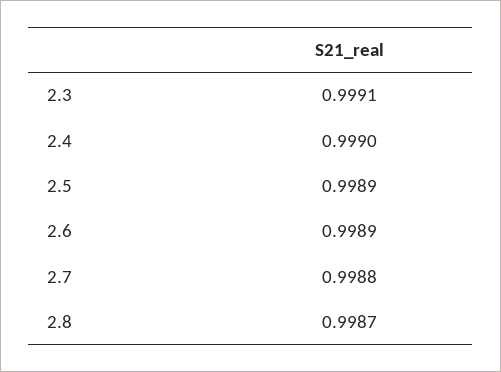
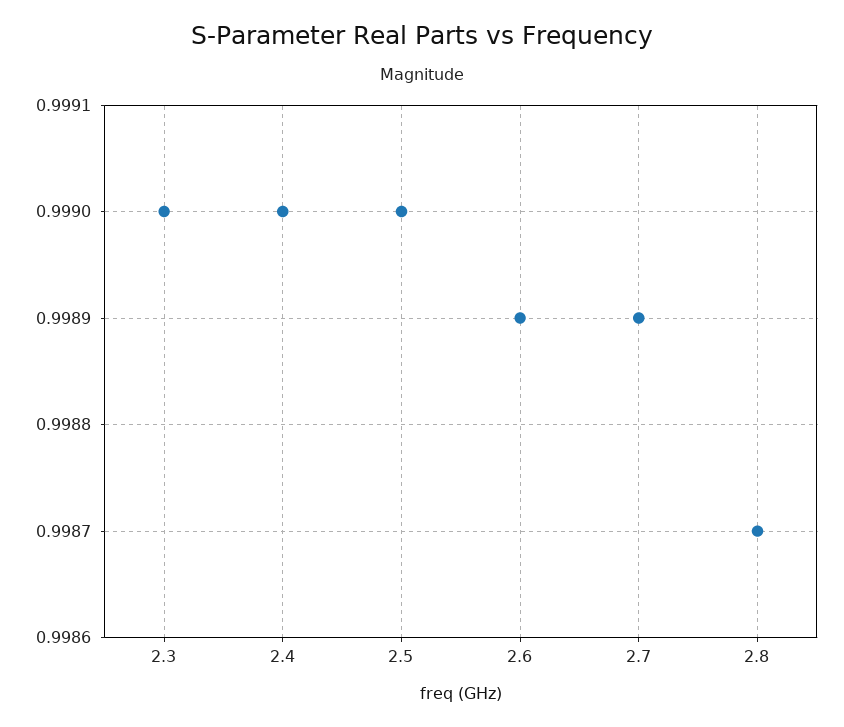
2.3: 0.9991 -> 0.999
2.5: 0.9989 -> 0.999
2.7: 0.9988 -> 0.9989

